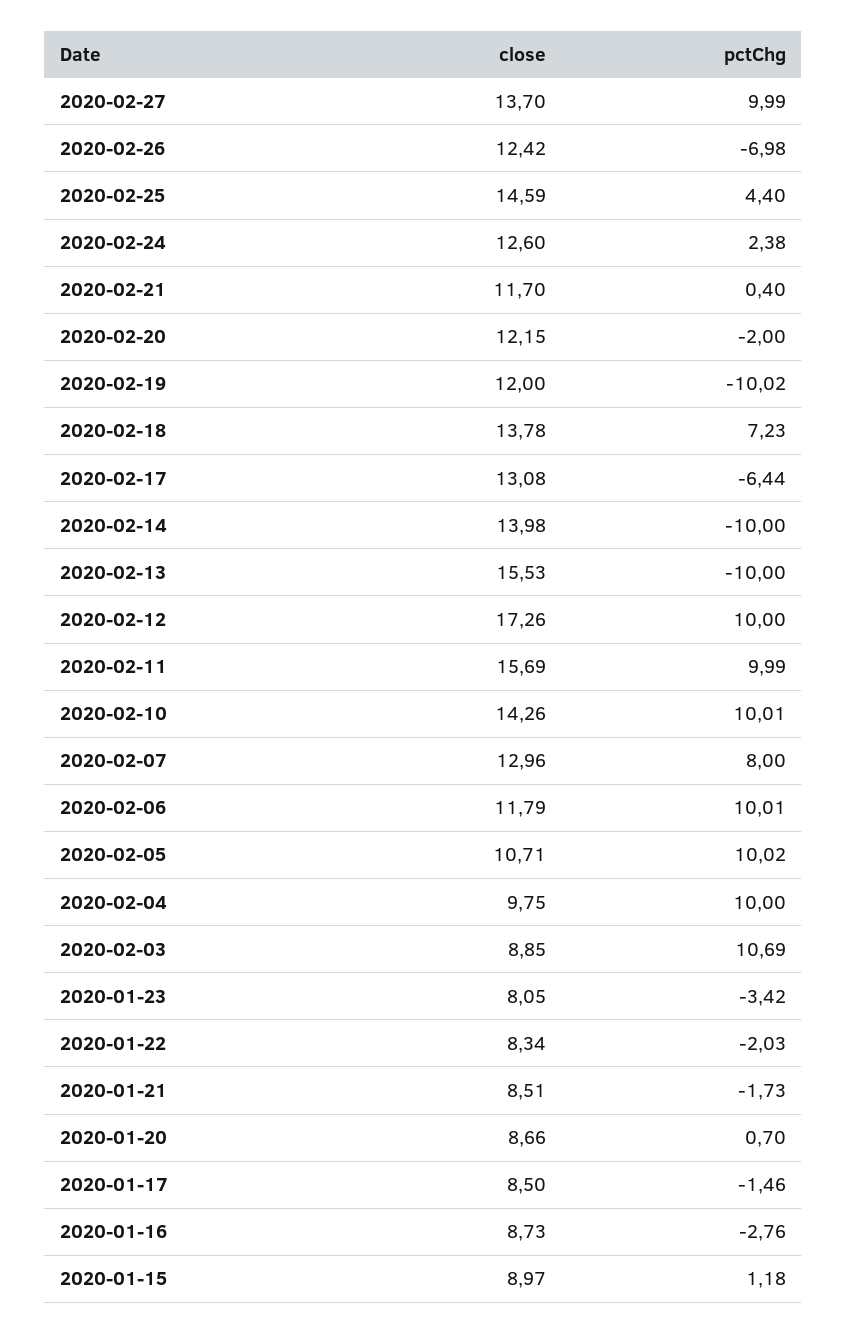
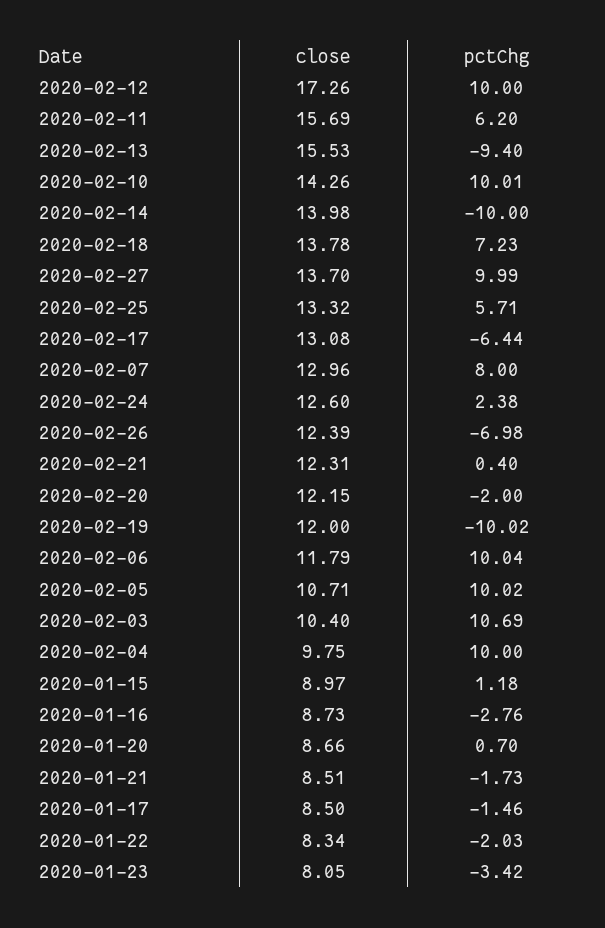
close, 2020-02-26: 12.42 -> 12.39
close, 2020-02-25: 14.59 -> 13.32
pctChg, 2020-02-25: 4.4 -> 5.71
close, 2020-02-21: 11.7 -> 12.31
pctChg, 2020-02-13: -10 -> -9.4
pctChg, 2020-02-11: 9.99 -> 6.2
pctChg, 2020-02-06: 10.01 -> 10.04
close, 2020-02-03: 8.85 -> 10.4

